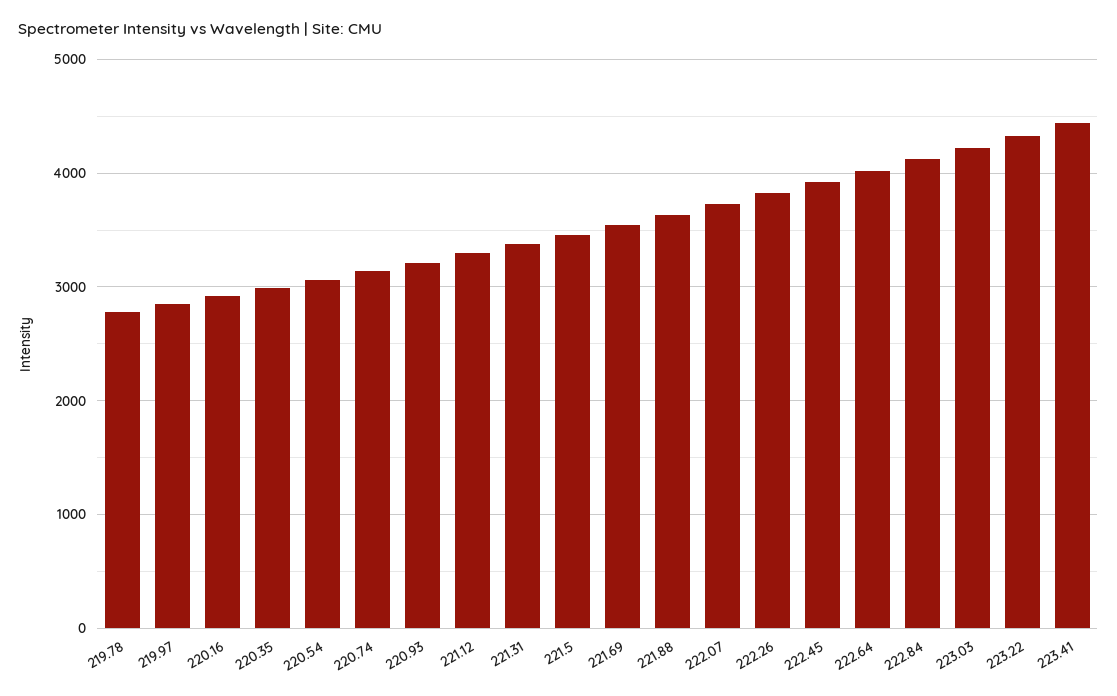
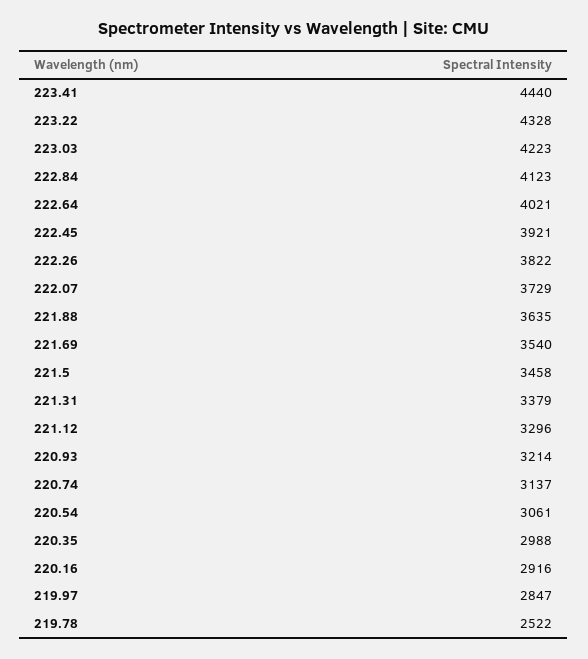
219.78: 2800 -> 2522

